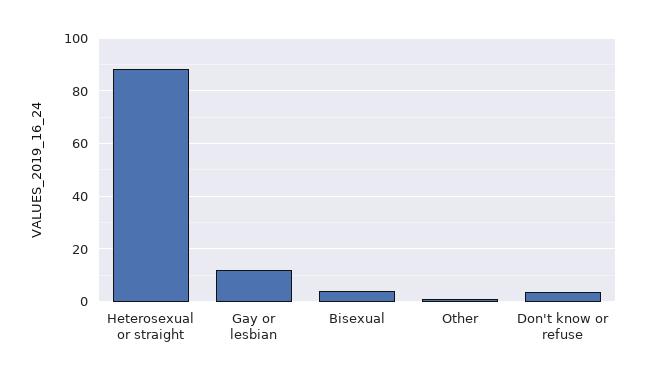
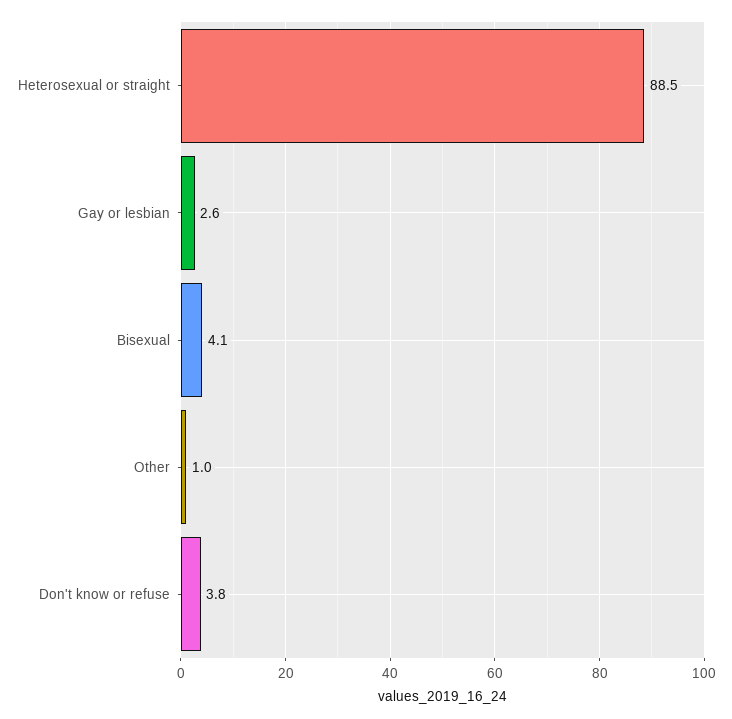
Gay or lesbian: 12.5 -> 2.6

